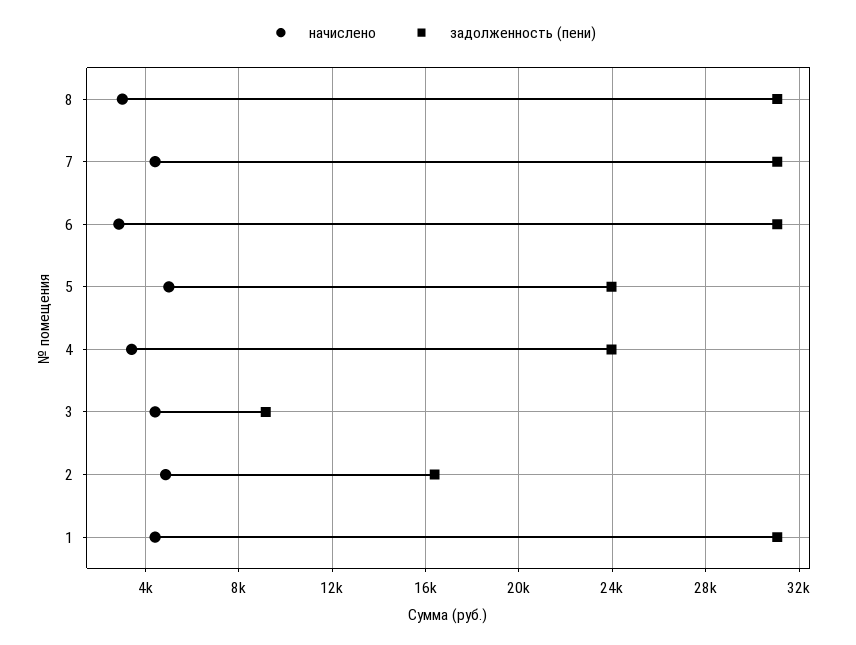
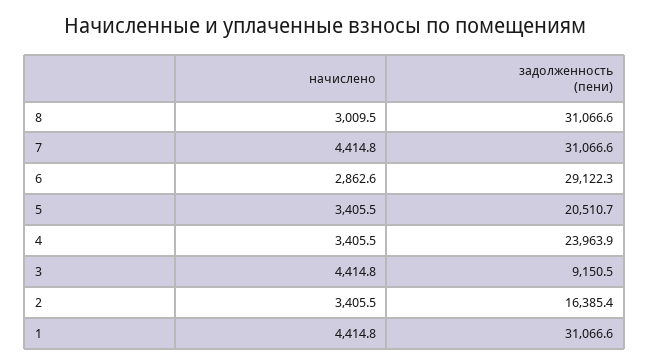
задолженность (пени), 6: 31000 -> 29122.3
начислено, 5: 5000 -> 3405.5
задолженность (пени), 5: 24000 -> 20510.7
начислено, 2: 5000 -> 3405.5

